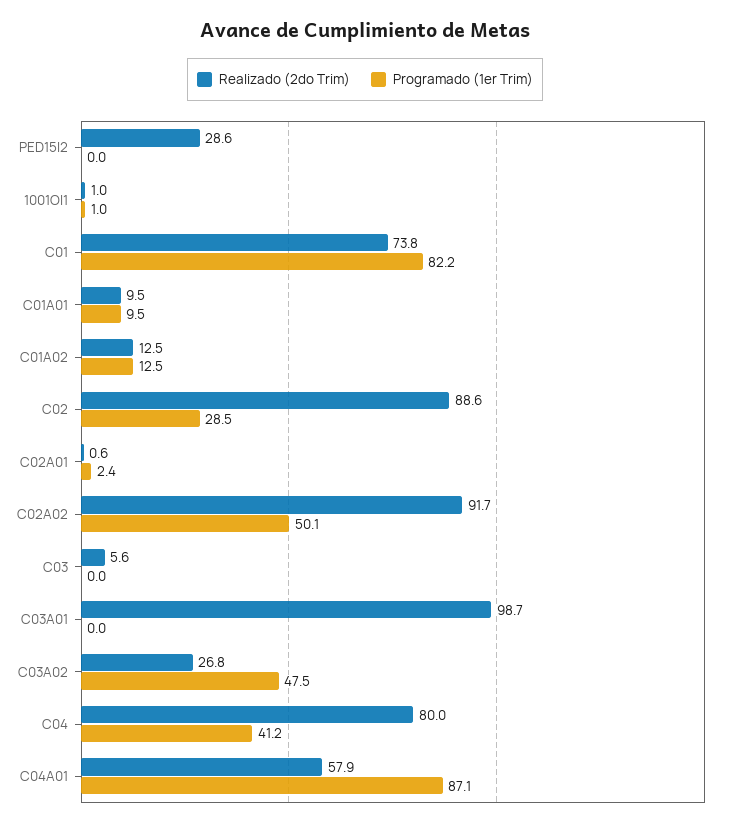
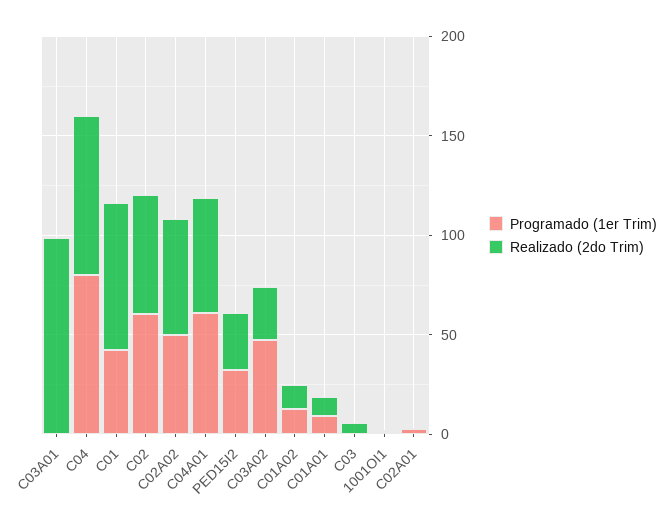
Programado (1er Trim), PED15I2: 0 -> 30
Programado (1er Trim), C01: 82.2 -> 40
Realizado (2do Trim), C02: 88.6 -> 60
Programado (1er Trim), C02: 28.5 -> 60
Realizado (2do Trim), C02A02: 91.7 -> 60
Programado (1er Trim), C04: 41.2 -> 80
Programado (1er Trim), C04A01: 87.1 -> 60

